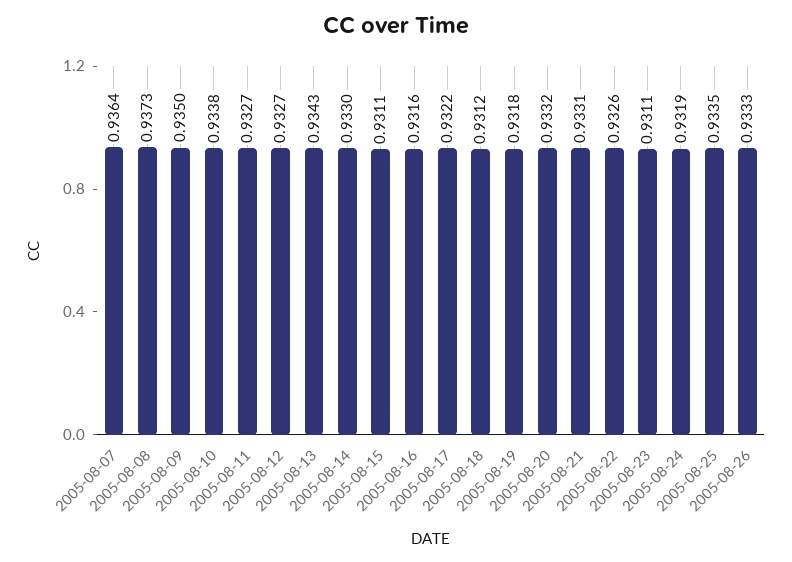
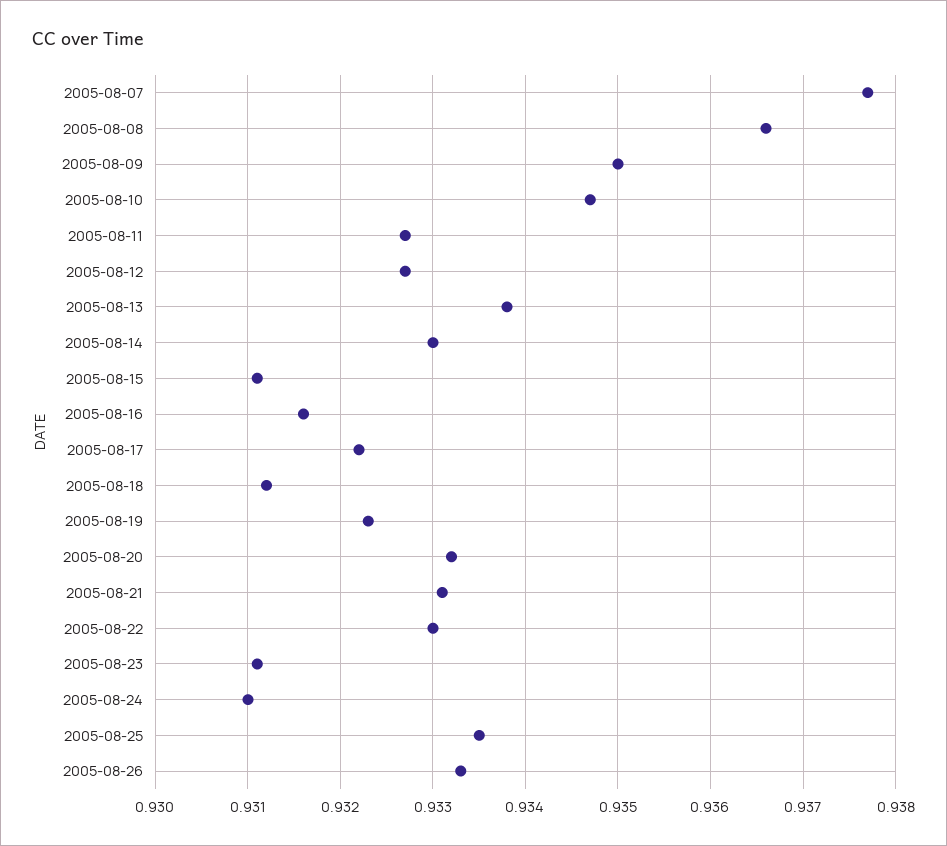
2005-08-07: 0.9364 -> 0.9377
2005-08-08: 0.9373 -> 0.9366
2005-08-10: 0.9338 -> 0.9347
2005-08-13: 0.9343 -> 0.9338
2005-08-19: 0.9318 -> 0.9323
2005-08-22: 0.9326 -> 0.933
2005-08-24: 0.9319 -> 0.931

